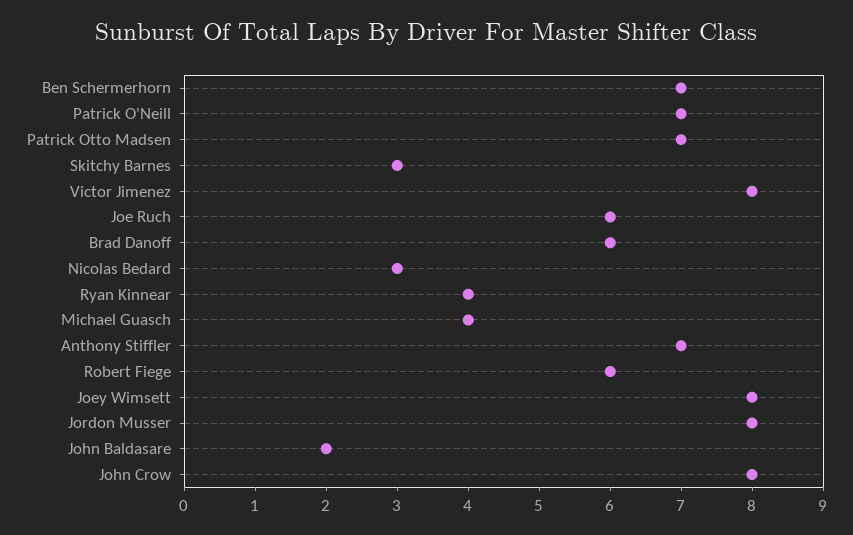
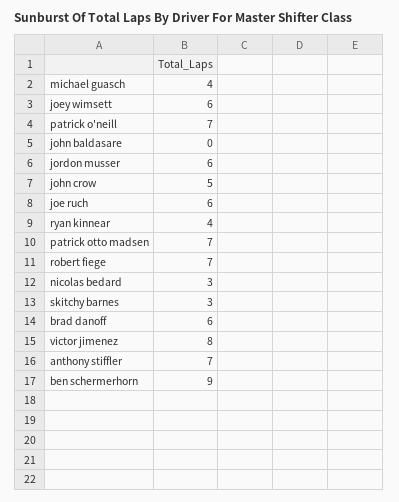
Ben Schermerhorn: 7 -> 9
Robert Fiege: 6 -> 7
Joey Wimsett: 8 -> 6
Jordon Musser: 8 -> 6
John Baldasare: 2 -> 0
John Crow: 8 -> 5

